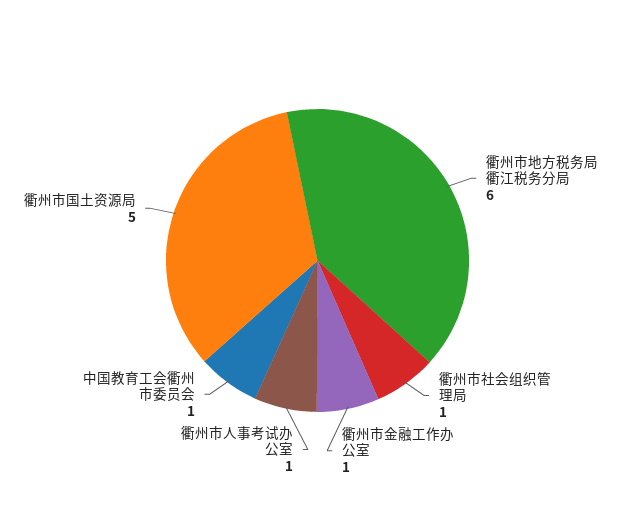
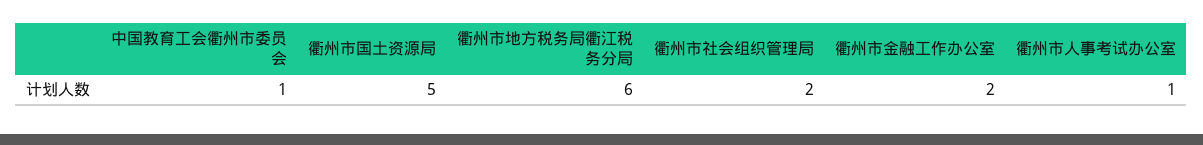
衢州市社会组织管理局: 1 -> 2
衢州市金融工作办公室: 1 -> 2

